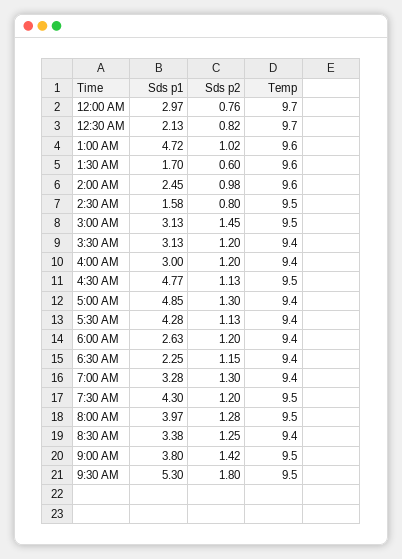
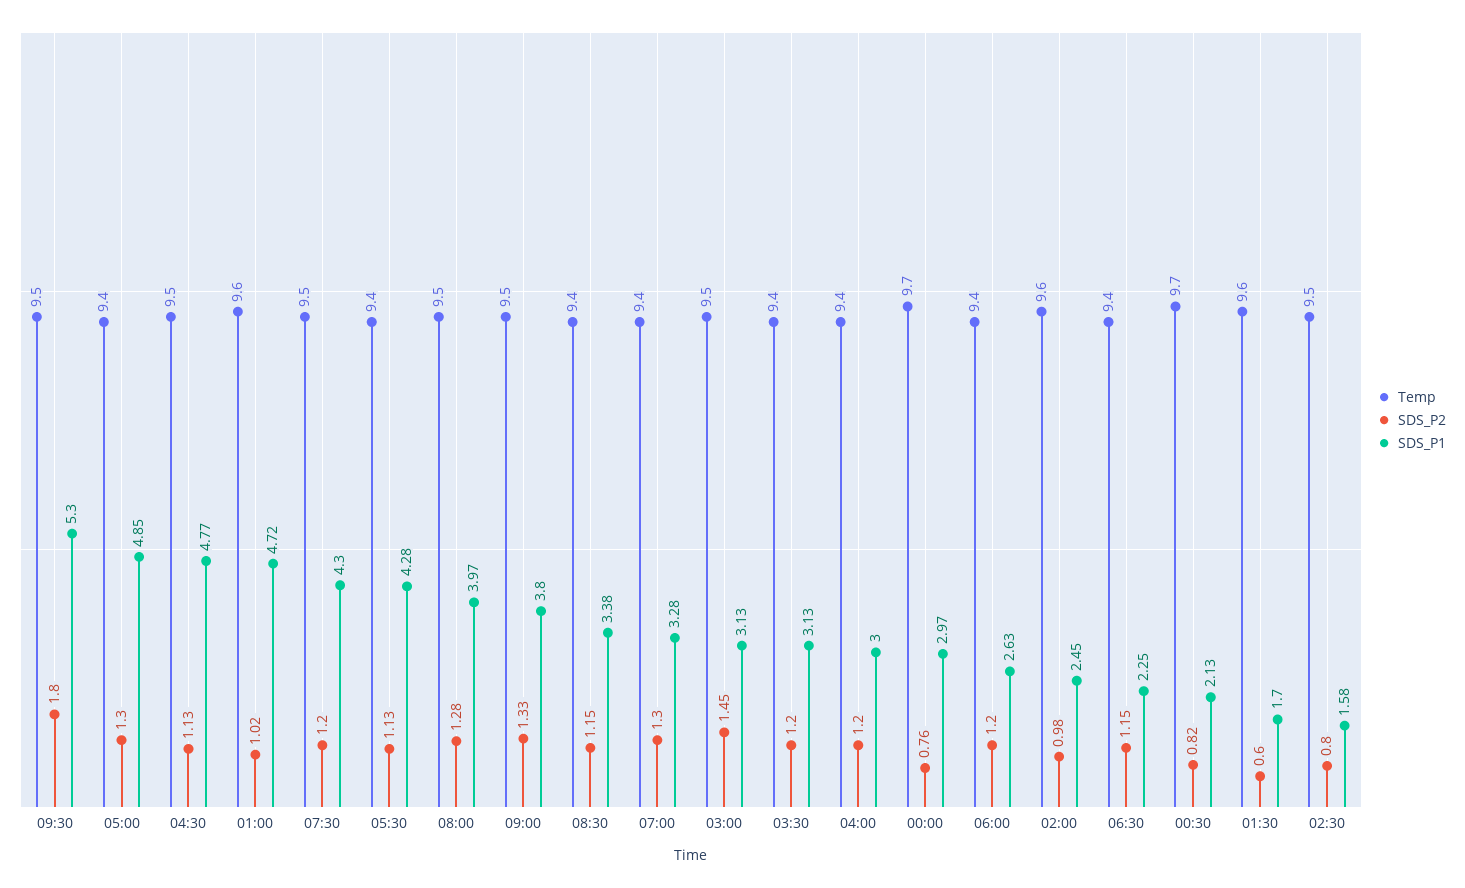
Sds p2, 8:30 AM: 1.25 -> 1.15
Sds p2, 9:00 AM: 1.42 -> 1.33

